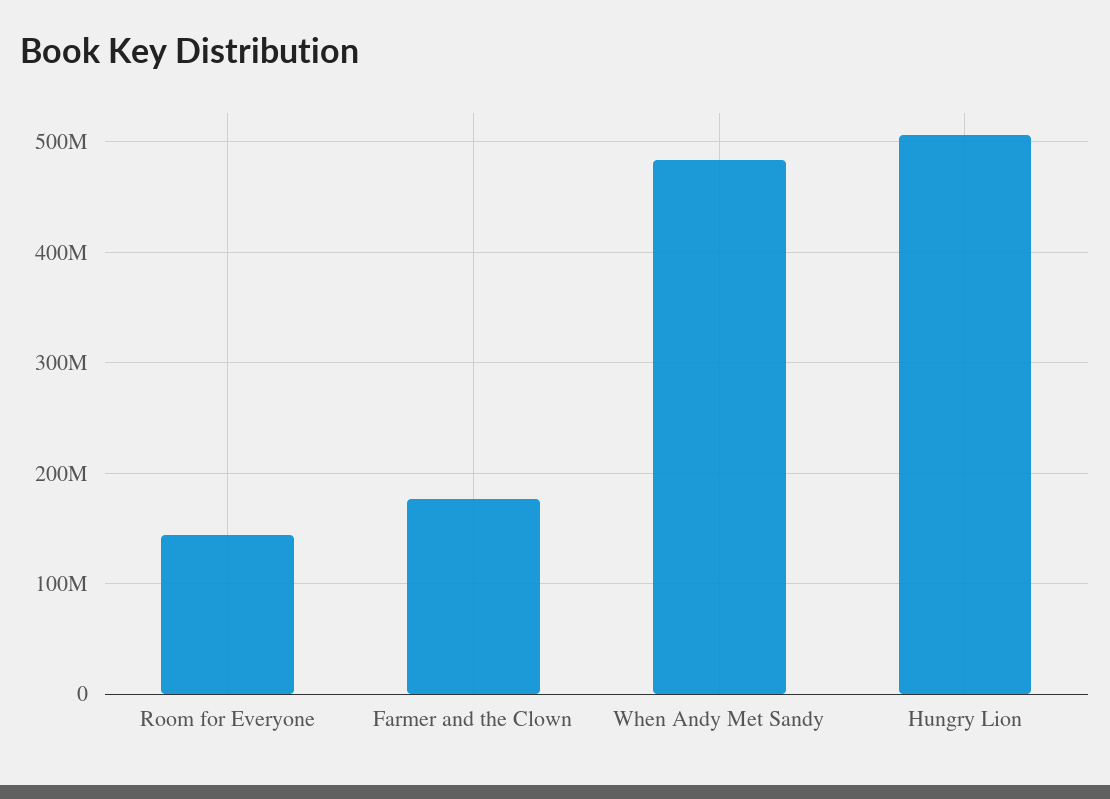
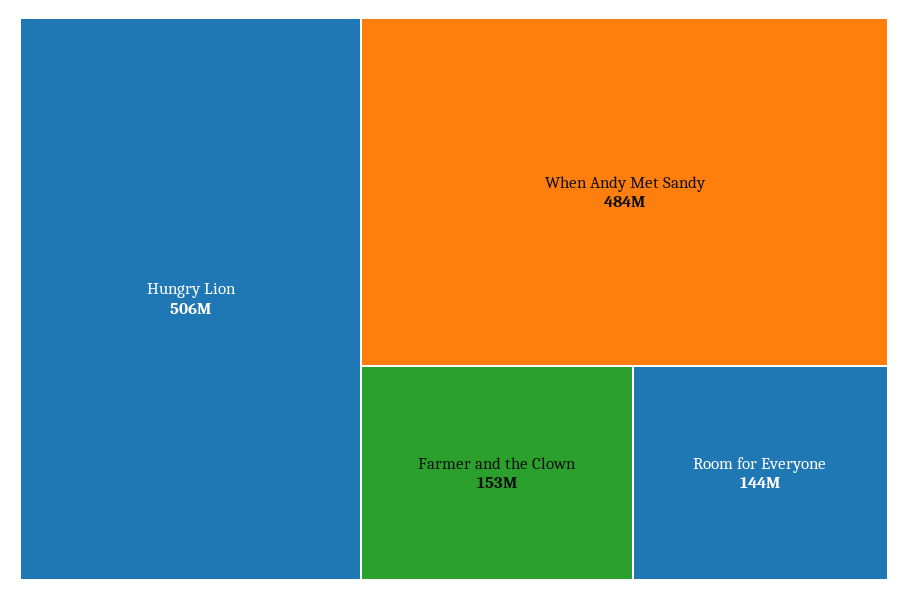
Farmer and the Clown: 180000000 -> 153000000

